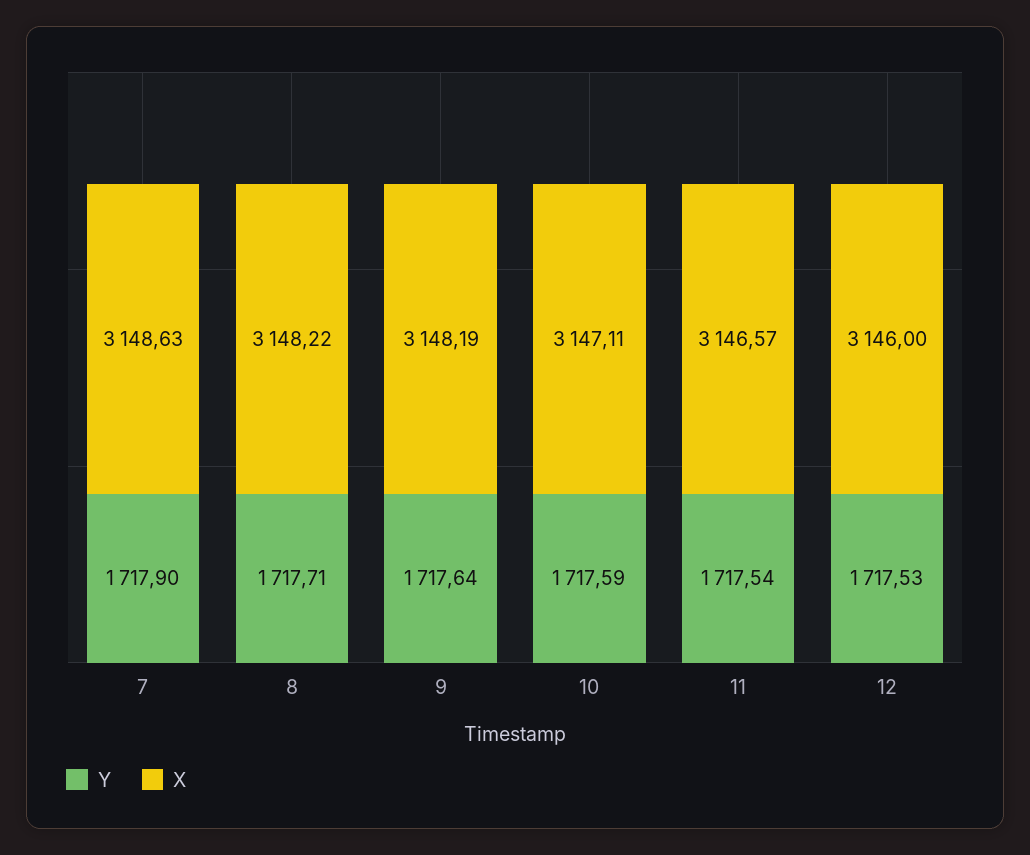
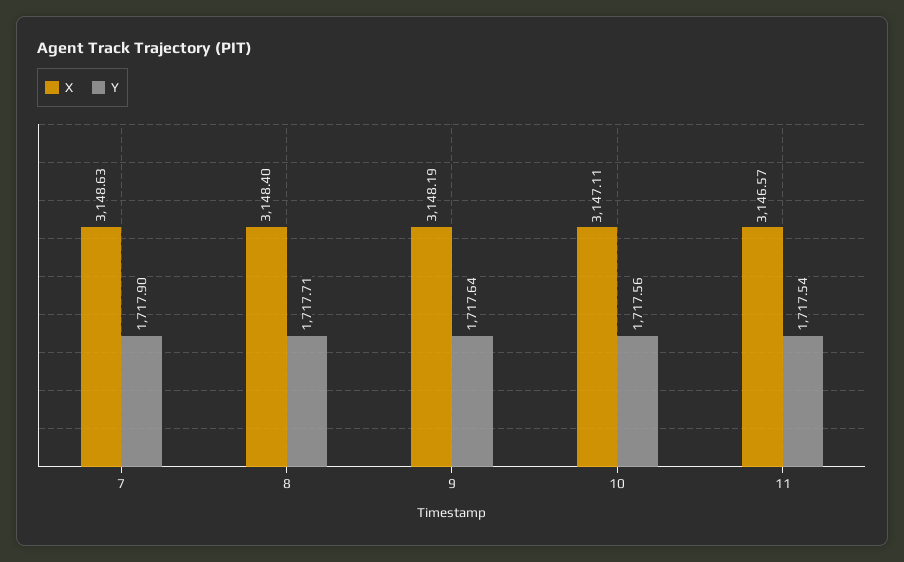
X, 8: 3148.22 -> 3148.4
Y, 10: 1717.59 -> 1717.56
Y, 12: 1717.53 -> none
X, 12: 3146 -> none

